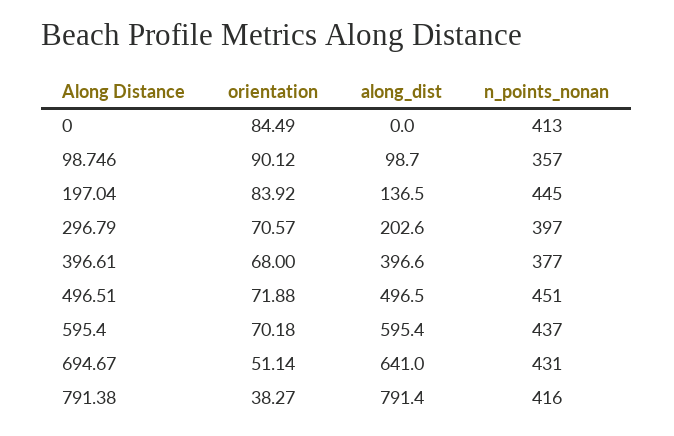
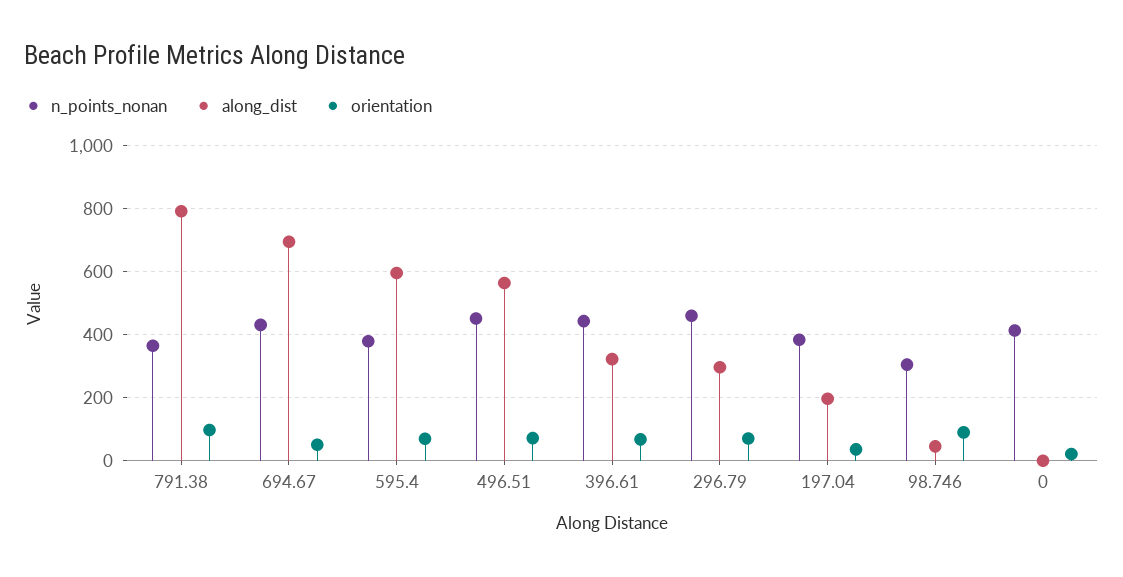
orientation, 0: 84.49 -> 20
along_dist, 98.746: 98.7 -> 40
n_points_nonan, 98.746: 357 -> 300
orientation, 197.04: 83.92 -> 40
along_dist, 197.04: 136.5 -> 200
n_points_nonan, 197.04: 445 -> 380
along_dist, 296.79: 202.6 -> 300
n_points_nonan, 296.79: 397 -> 460
along_dist, 396.61: 396.6 -> 320
n_points_nonan, 396.61: 377 -> 440
along_dist, 496.51: 496.5 -> 560
n_points_nonan, 595.4: 437 -> 380
along_dist, 694.67: 641 -> 700
orientation, 791.38: 38.27 -> 100
n_points_nonan, 791.38: 416 -> 360

